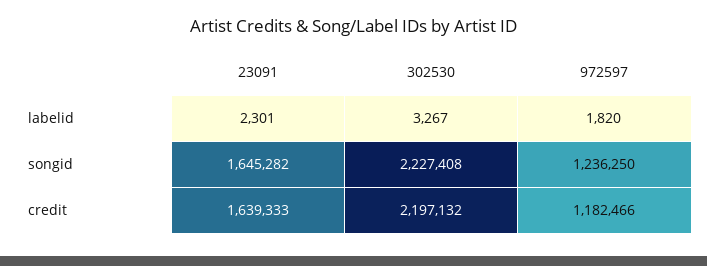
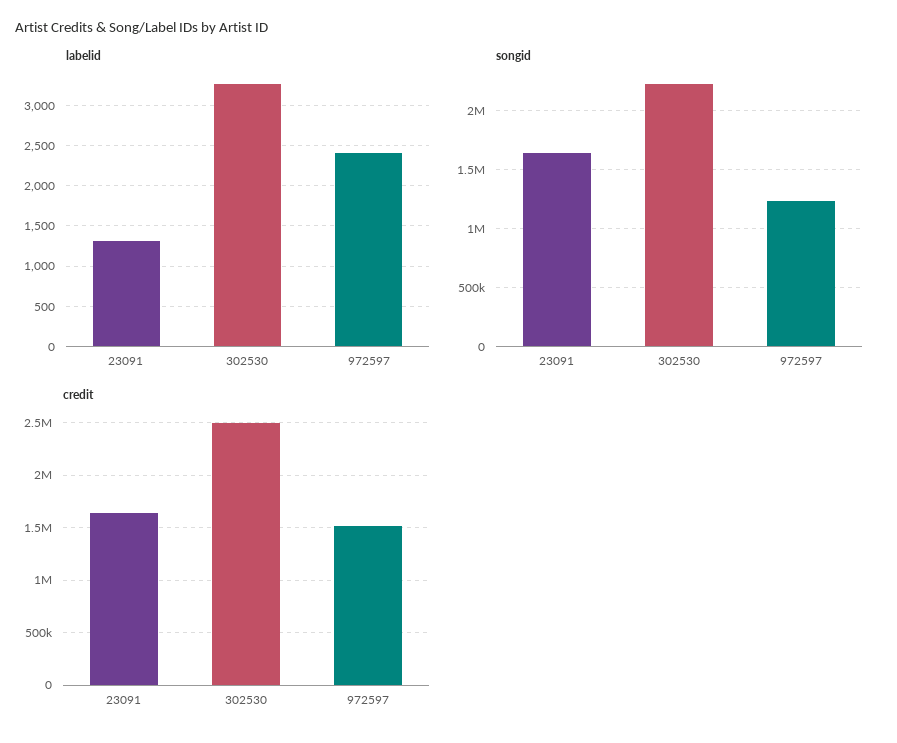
labelid, 23091: 2301 -> 1300
labelid, 972597: 1820 -> 2400
credit, 302530: 2197132 -> 2500000
credit, 972597: 1182466 -> 1500000

